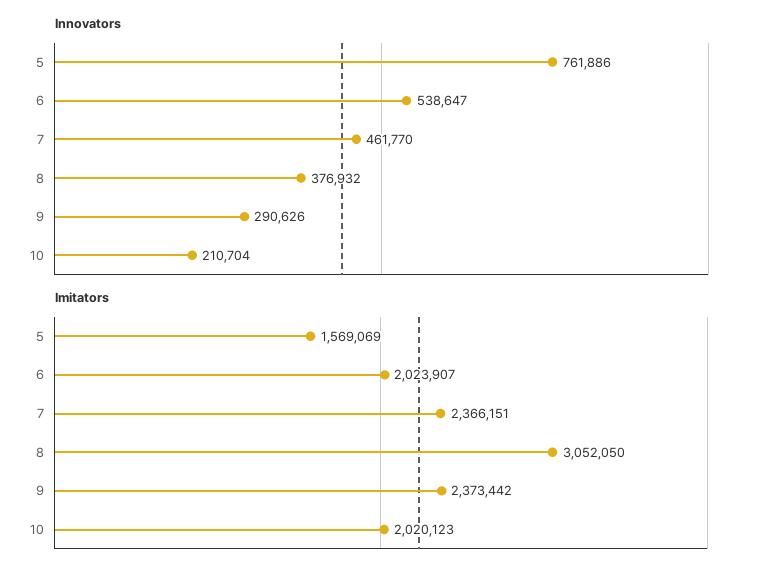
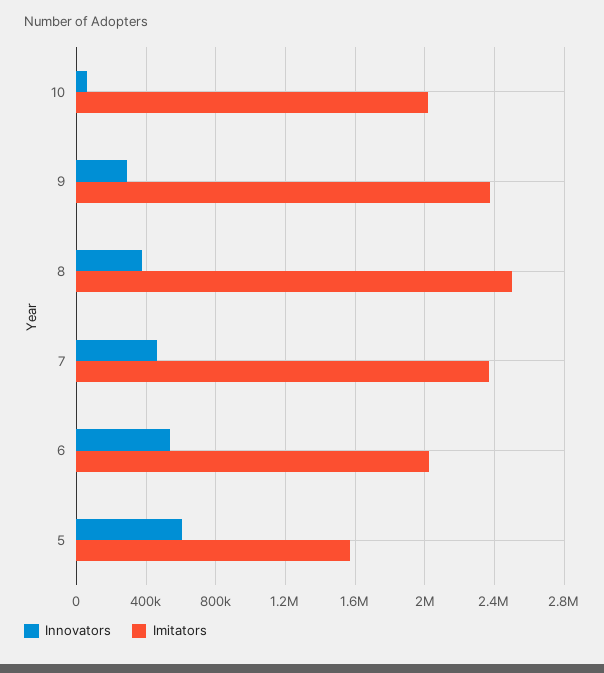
Innovators, 5: 761886 -> 600000
Innovators, 10: 210704 -> 50000
Imitators, 8: 3052050 -> 2500000

